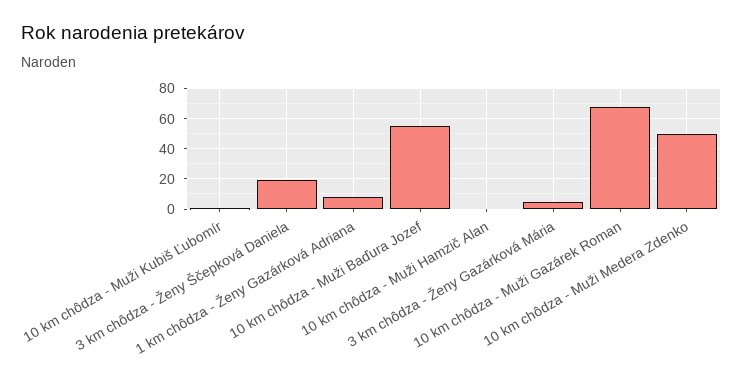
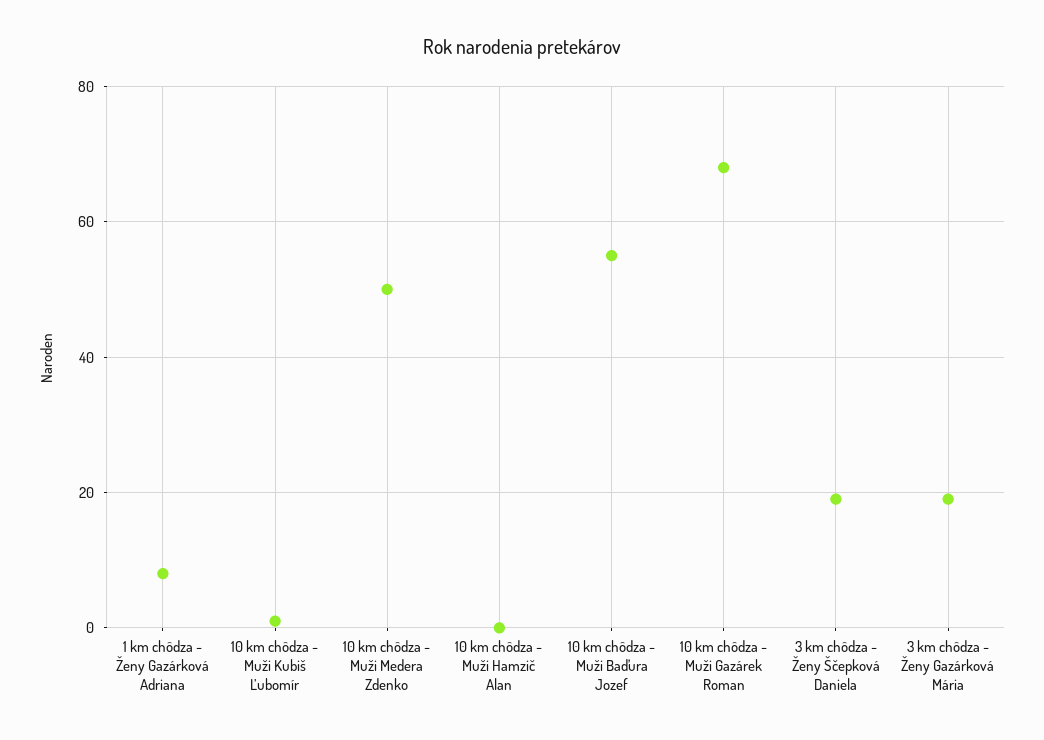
3 km chôdza - Ženy Gazárková Mária: 5 -> 20

